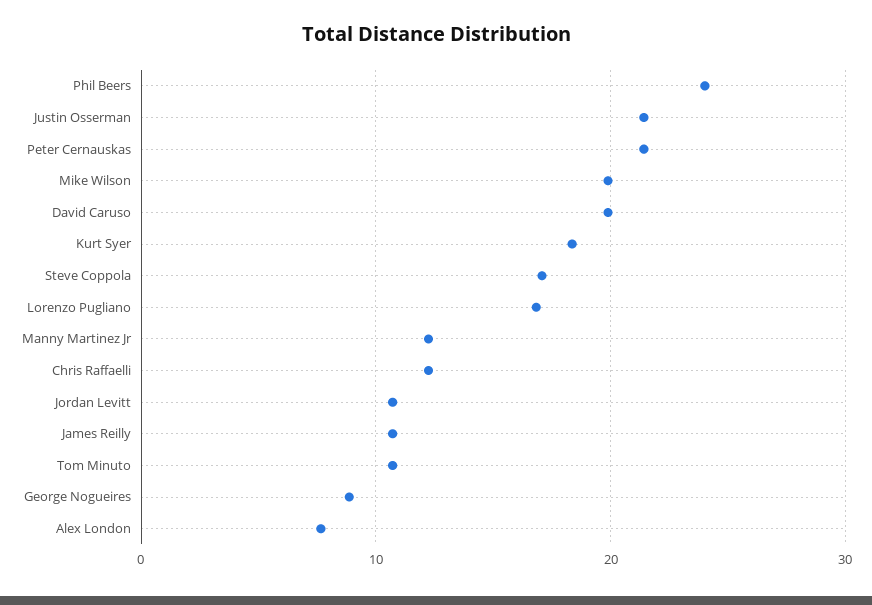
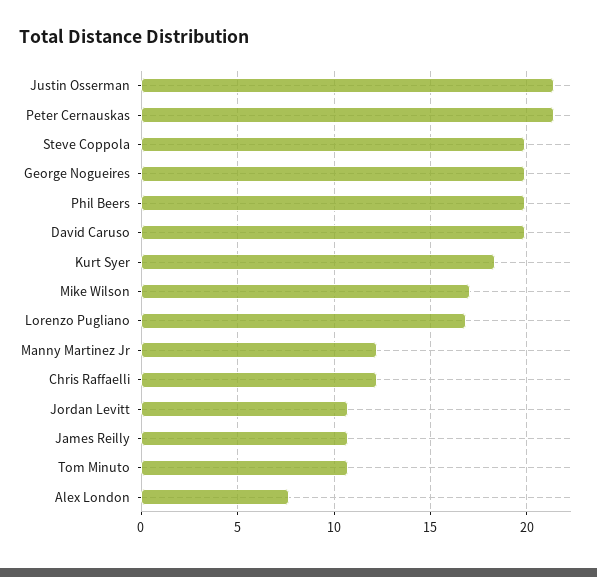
Phil Beers: 24 -> 20
Mike Wilson: 20 -> 17
Steve Coppola: 17 -> 20
George Nogueires: 9 -> 20

